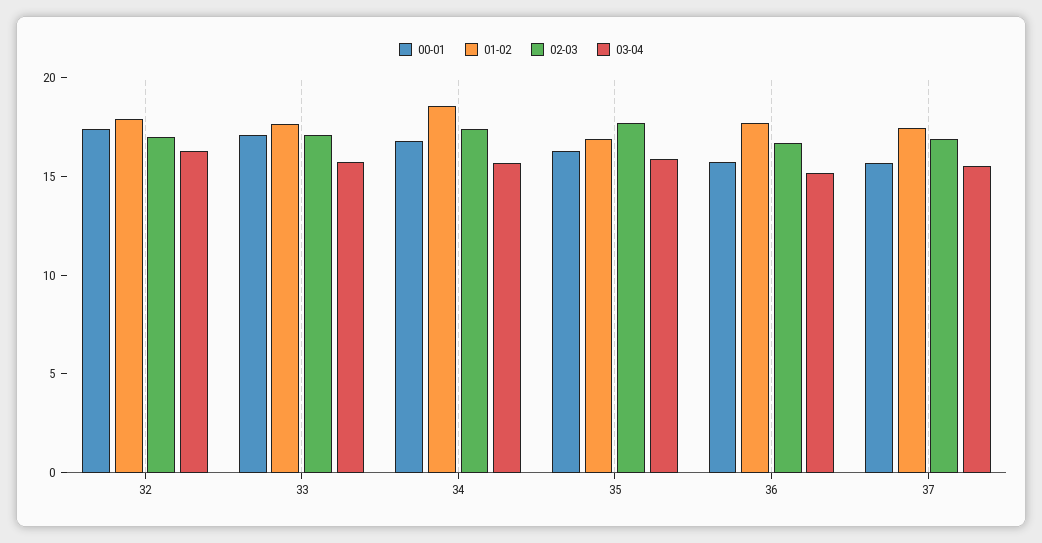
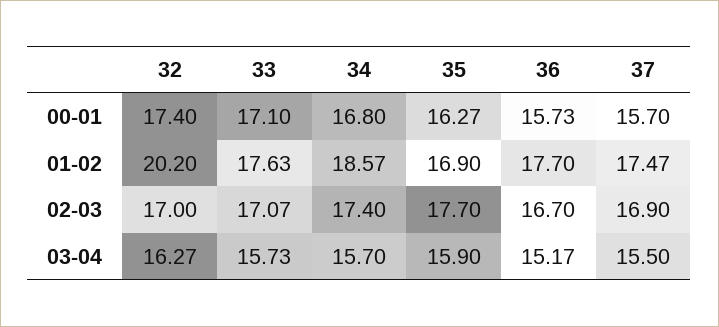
01-02, 32: 18 -> 20.2

